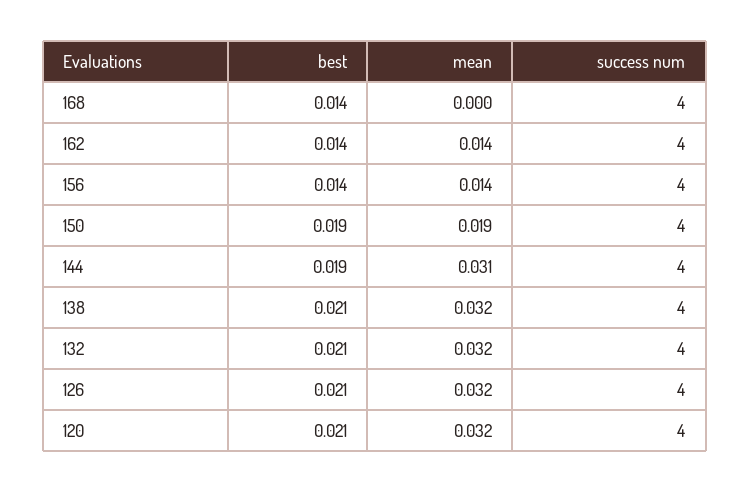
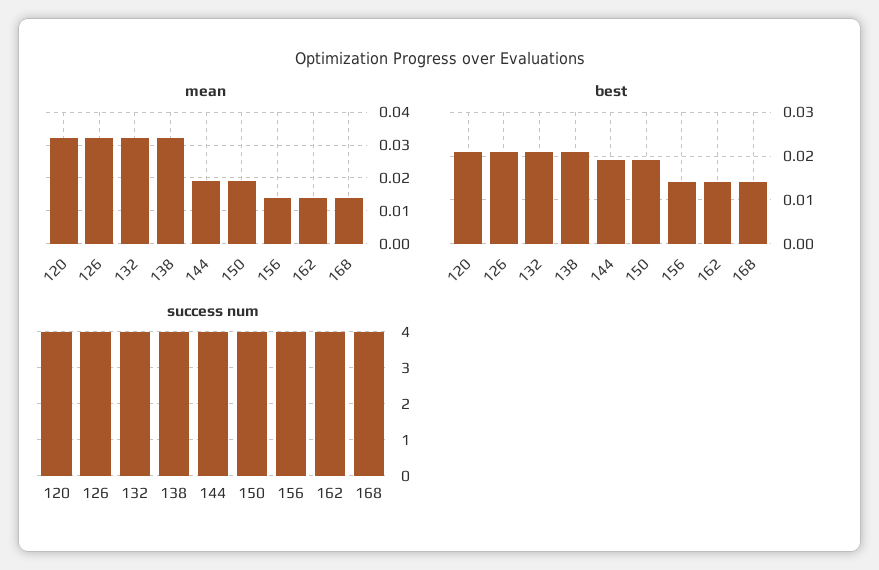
mean, 168: 0 -> 0.015
mean, 144: 0.031 -> 0.02

